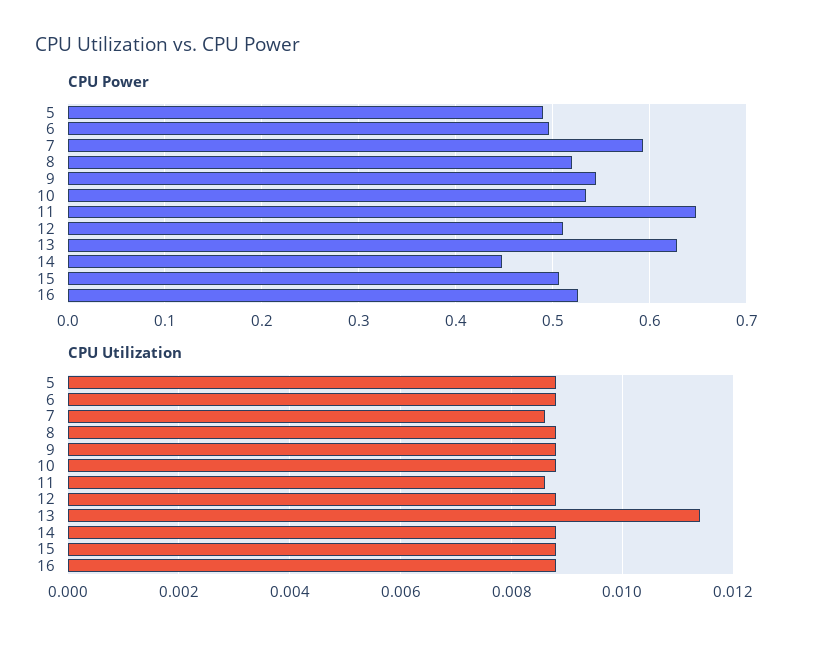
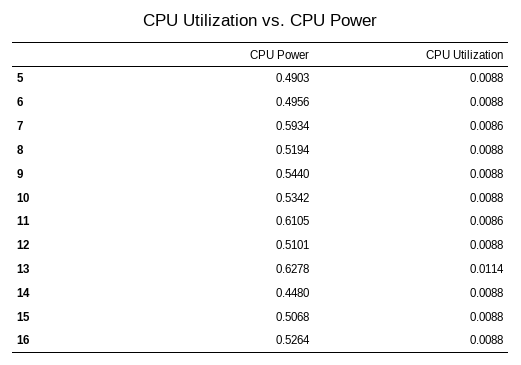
CPU Power, 11: 0.65 -> 0.6105

